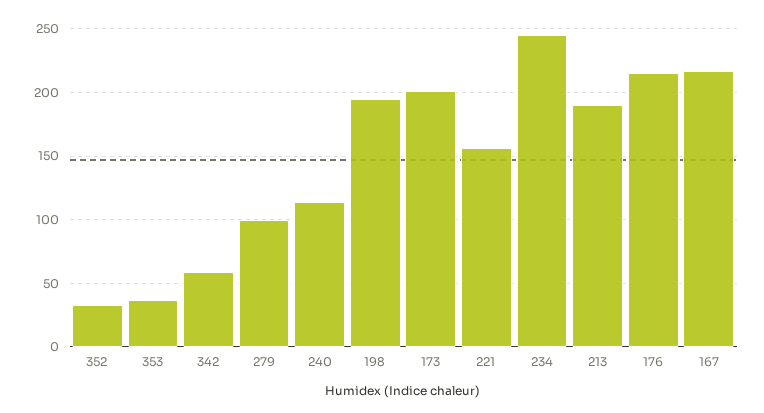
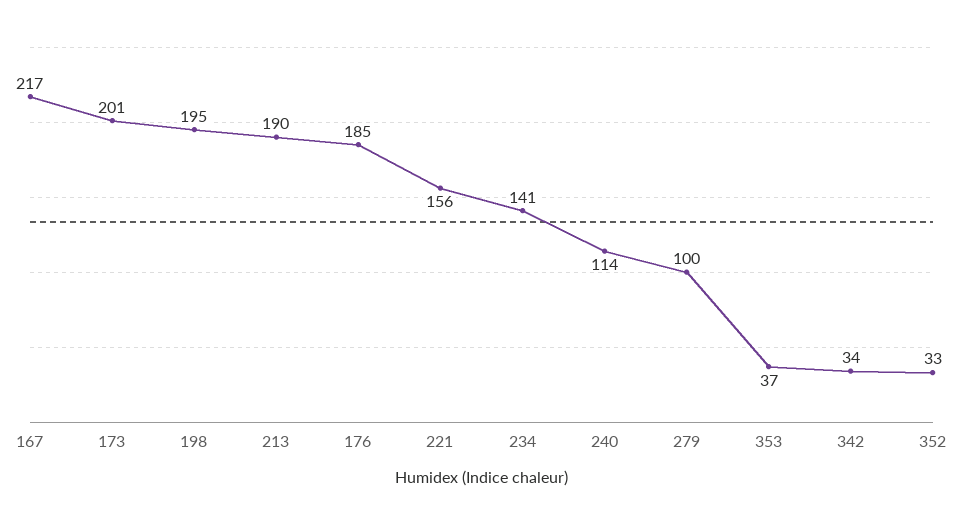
342: 60 -> 34
234: 245 -> 141
176: 215 -> 185

